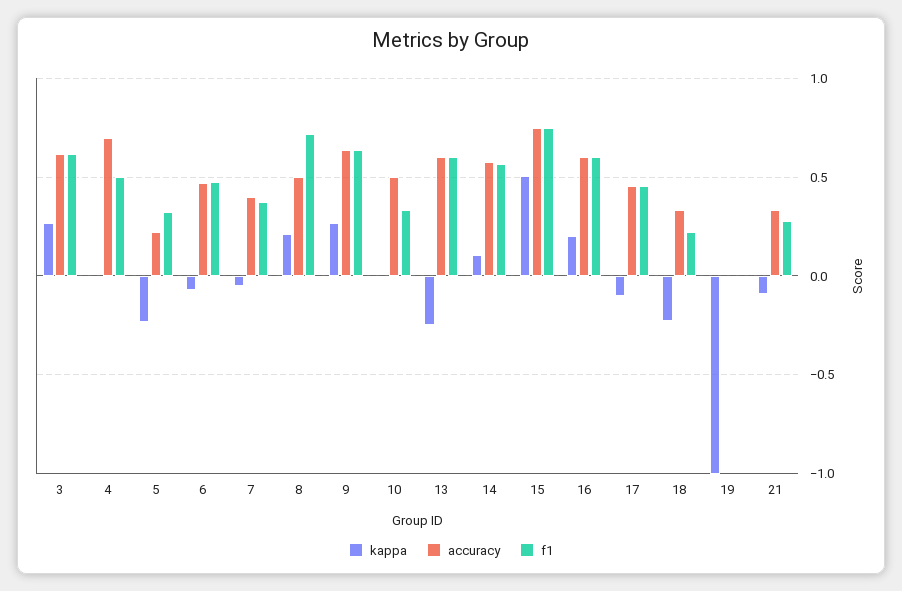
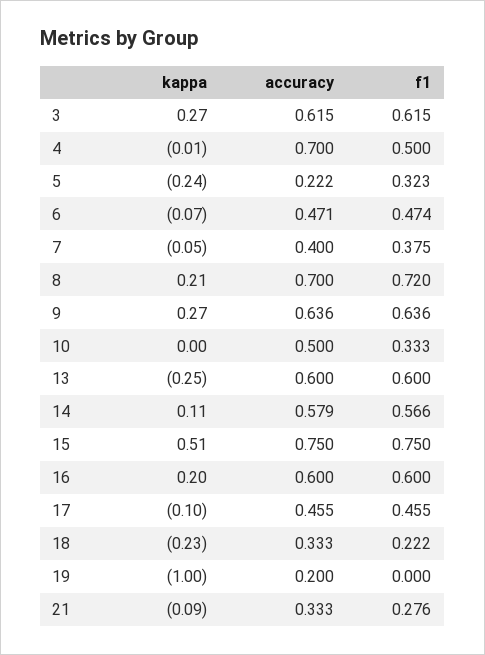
accuracy, 8: 0.5 -> 0.7
accuracy, 19: 0 -> 0.2

